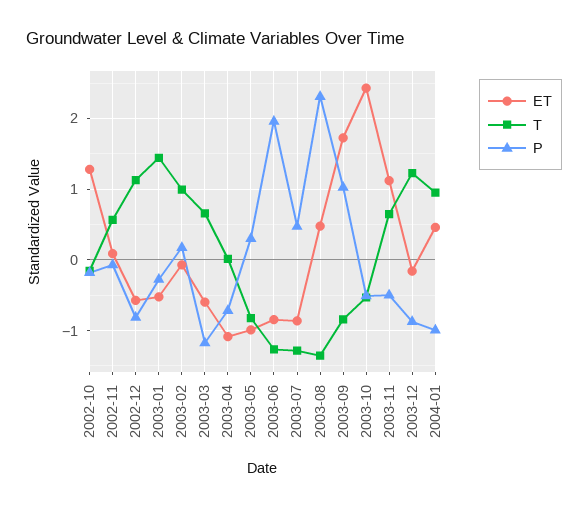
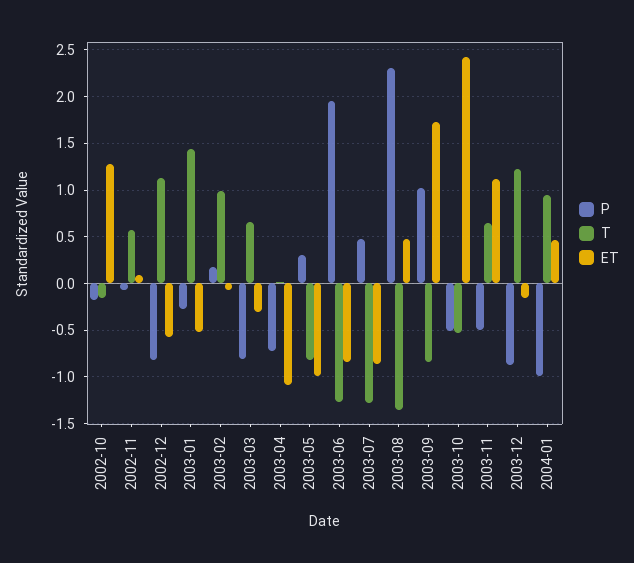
ET, 2003-03: -0.6 -> -0.3
P, 2003-03: -1.2 -> -0.8

